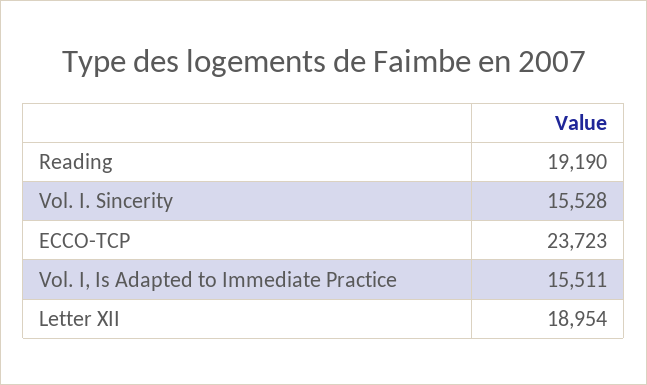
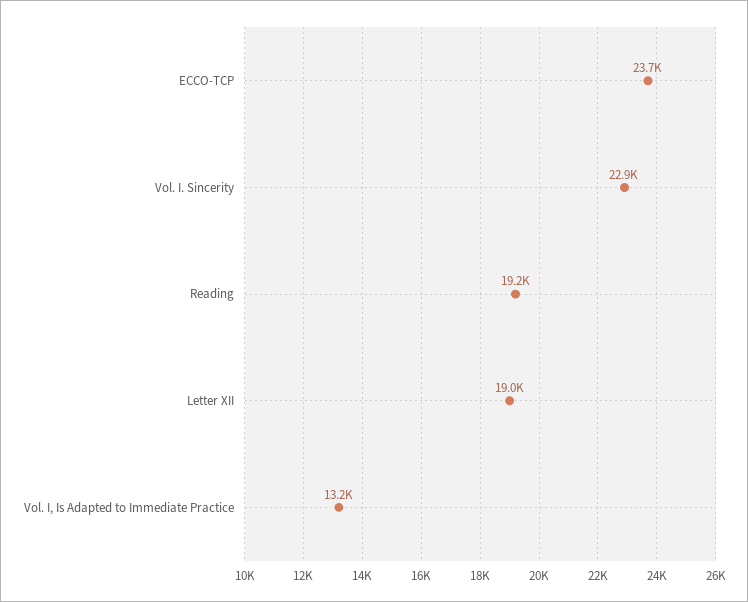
Vol. I. Sincerity: 15528 -> 22900
Vol. I, Is Adapted to Immediate Practice: 15511 -> 13200

